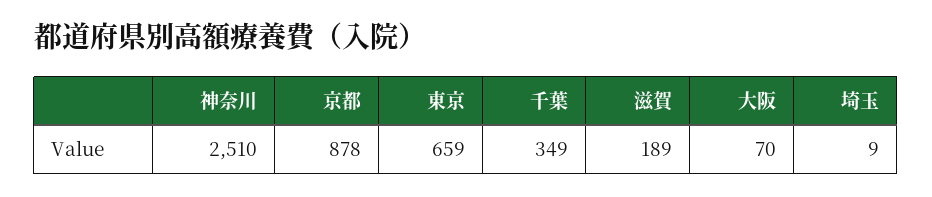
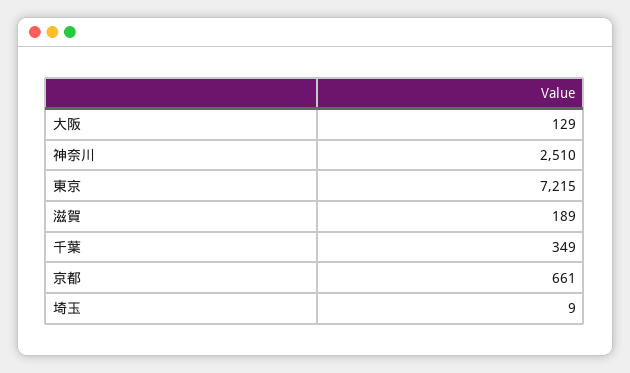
京都: 878 -> 661
東京: 659 -> 7215
大阪: 70 -> 129

